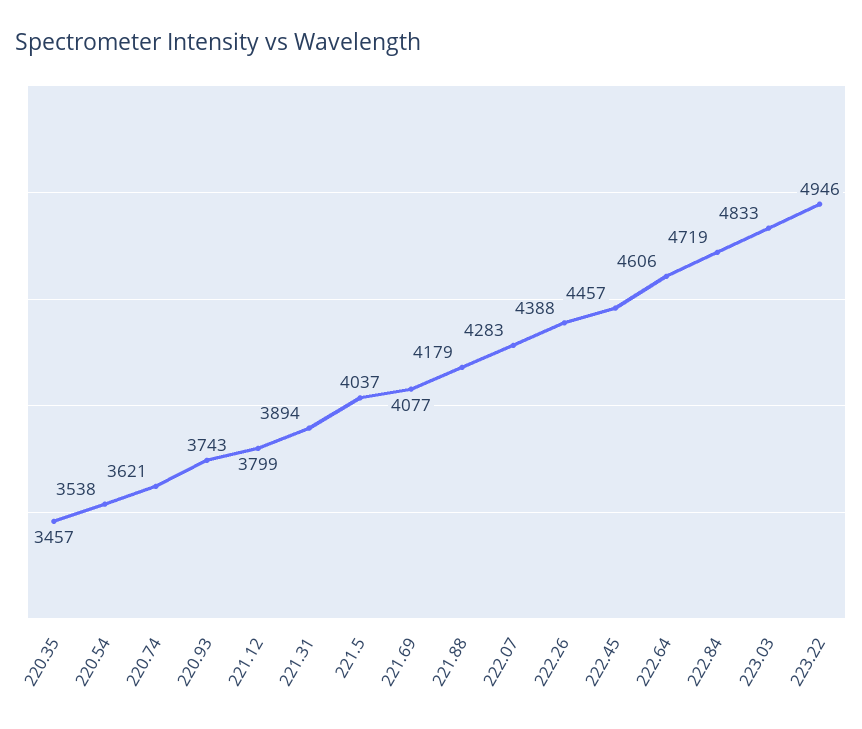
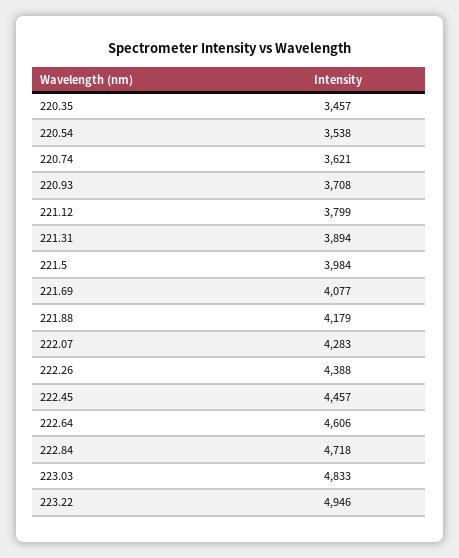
220.93: 3743 -> 3708
221.5: 4037 -> 3984
222.84: 4719 -> 4718

